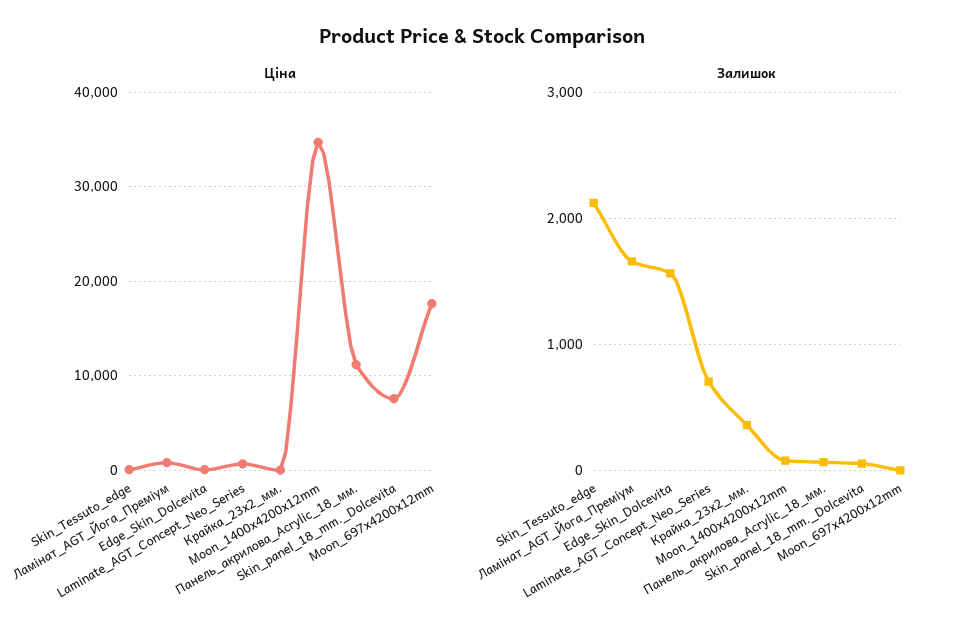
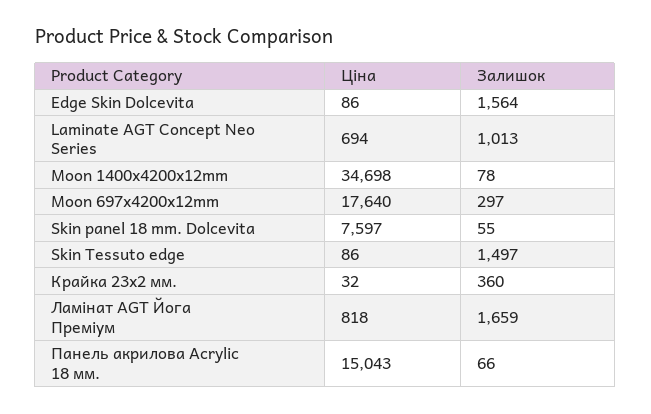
Ціна, Панель_акрилова_Acrylic_18_мм.: 11000 -> 15043
Залишок, Skin_Tessuto_edge: 2100 -> 1497
Залишок, Laminate_AGT_Concept_Neo_Series: 700 -> 1013
Залишок, Moon_697x4200x12mm: 0 -> 297

